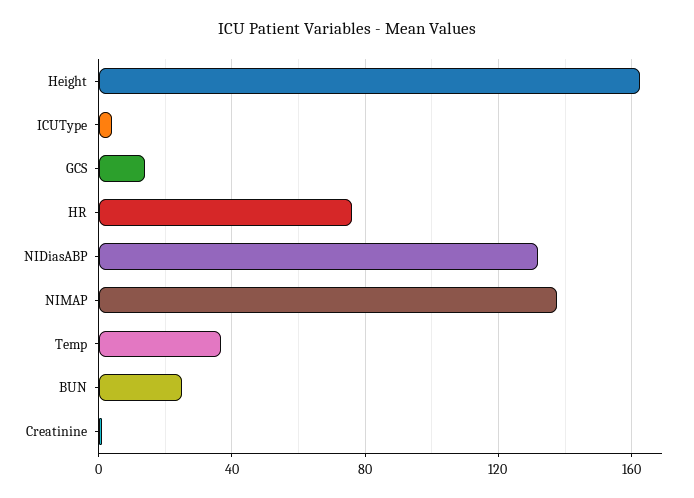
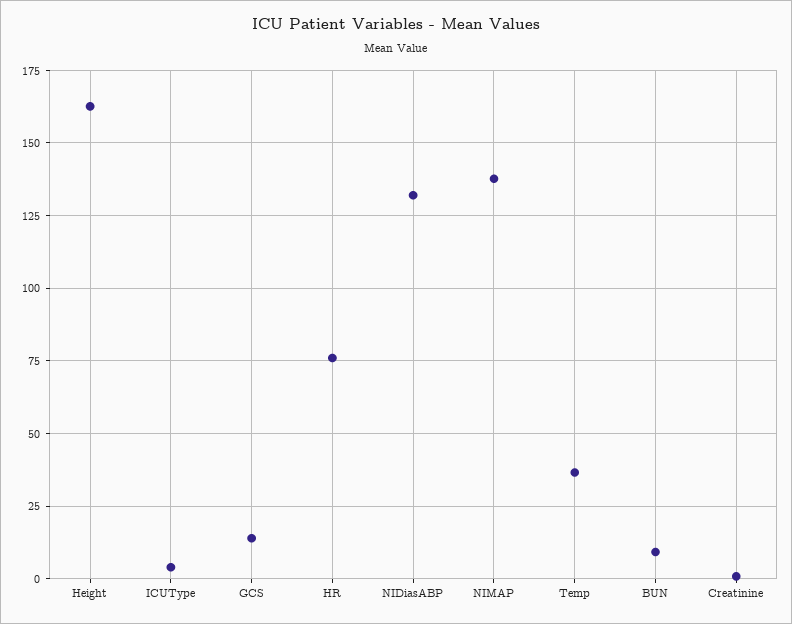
BUN: 25 -> 10

